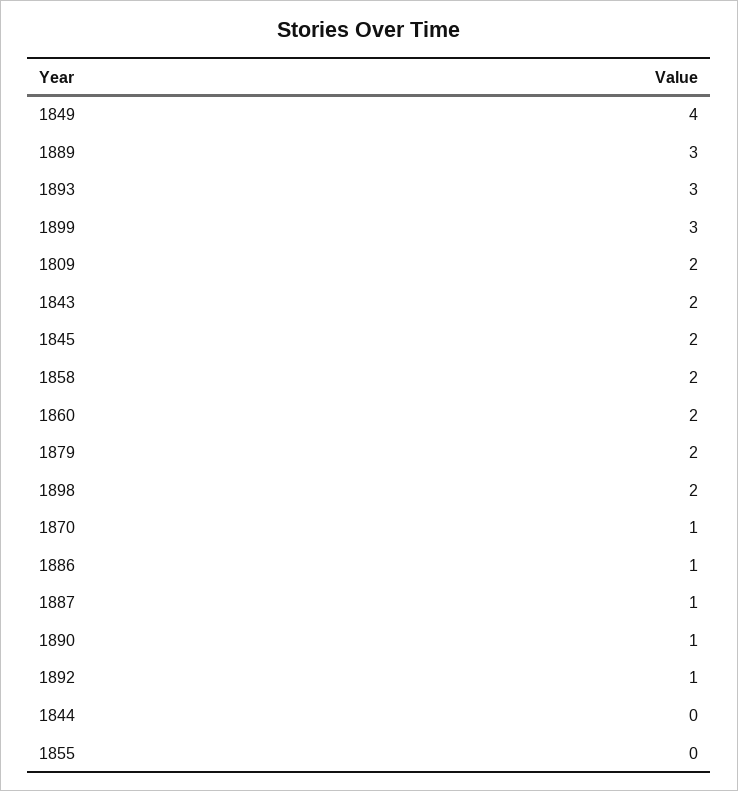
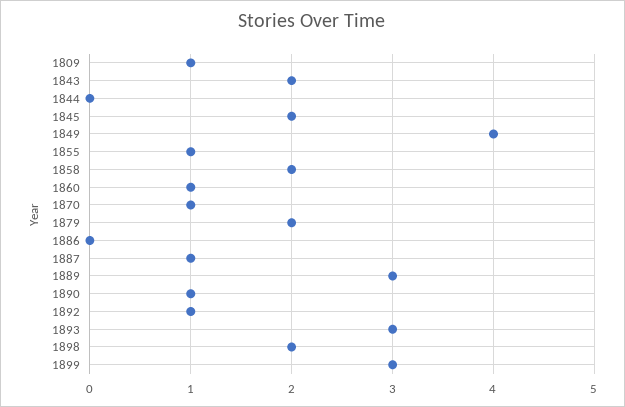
1809: 2 -> 1
1860: 2 -> 1
1886: 1 -> 0
1855: 0 -> 1

